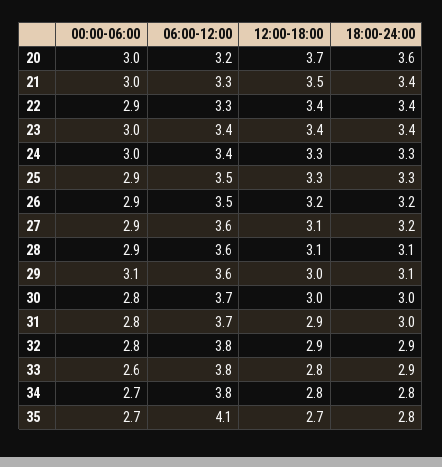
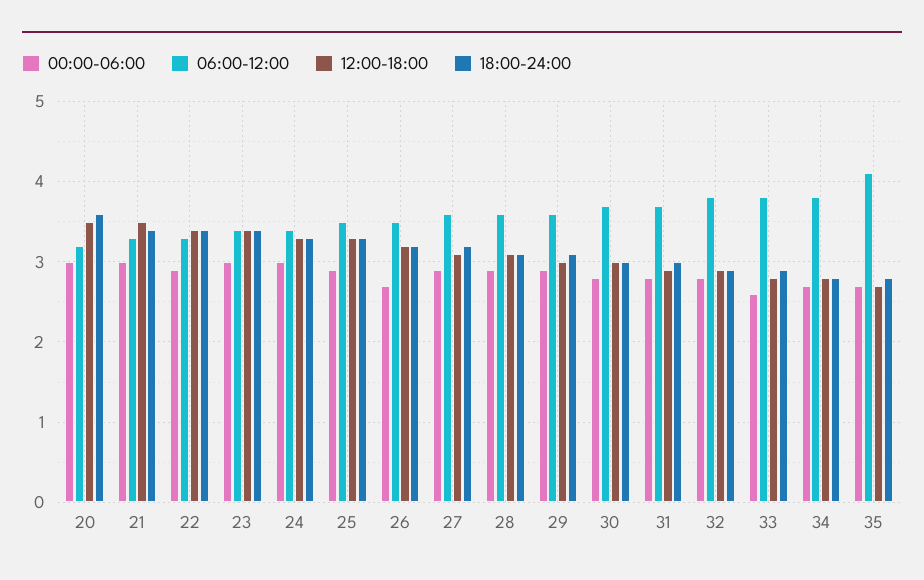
12:00-18:00, 20: 3.7 -> 3.5
00:00-06:00, 26: 2.9 -> 2.7
00:00-06:00, 29: 3.1 -> 2.9

